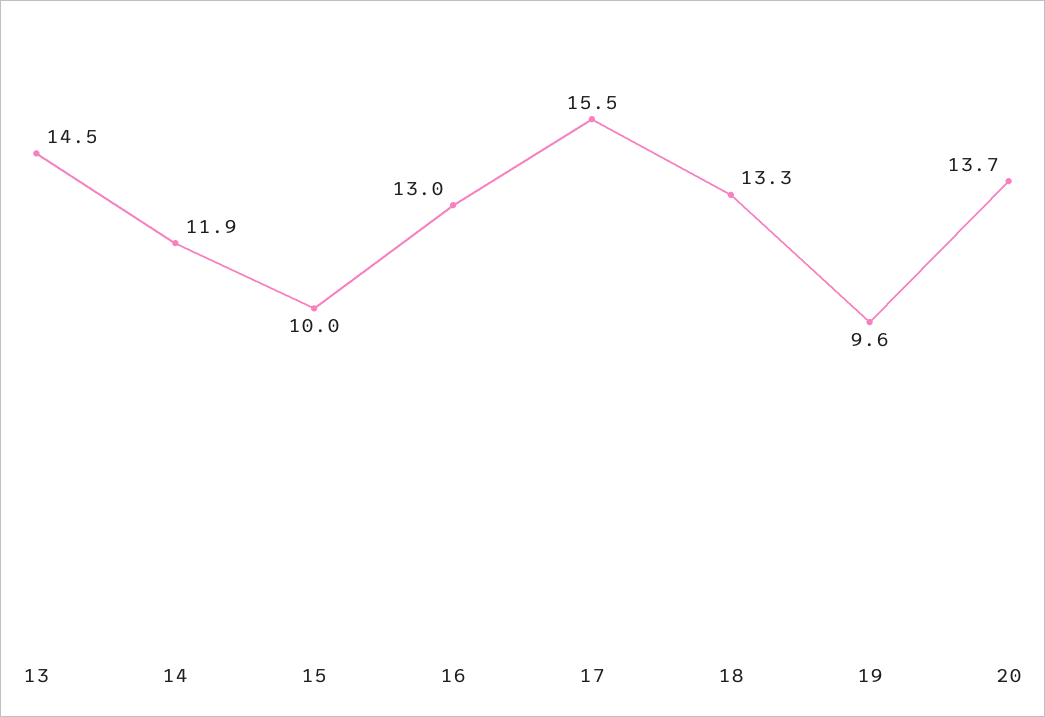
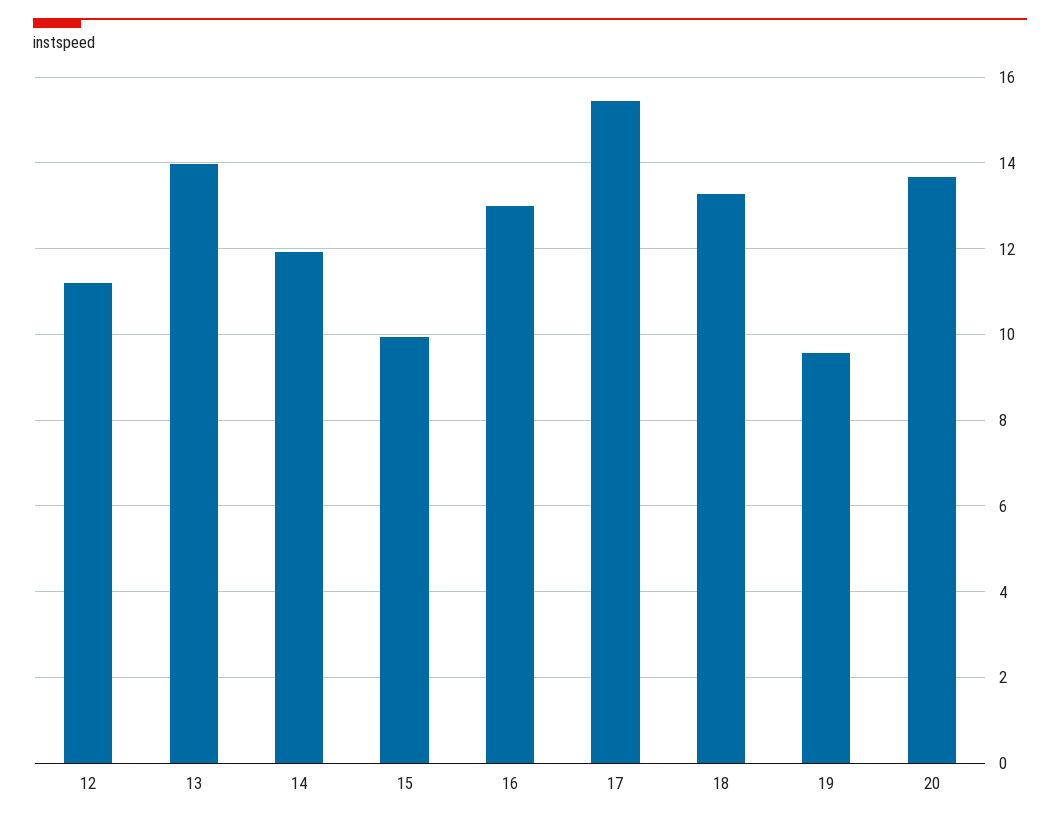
13: 14.5 -> 14
12: none -> 11.2

